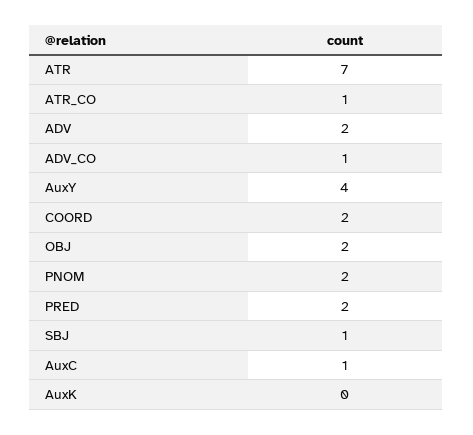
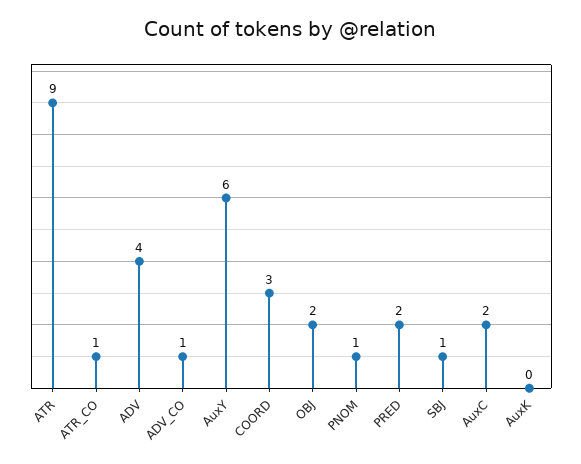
ATR: 7 -> 9
ADV: 2 -> 4
AuxY: 4 -> 6
COORD: 2 -> 3
PNOM: 2 -> 1
AuxC: 1 -> 2

